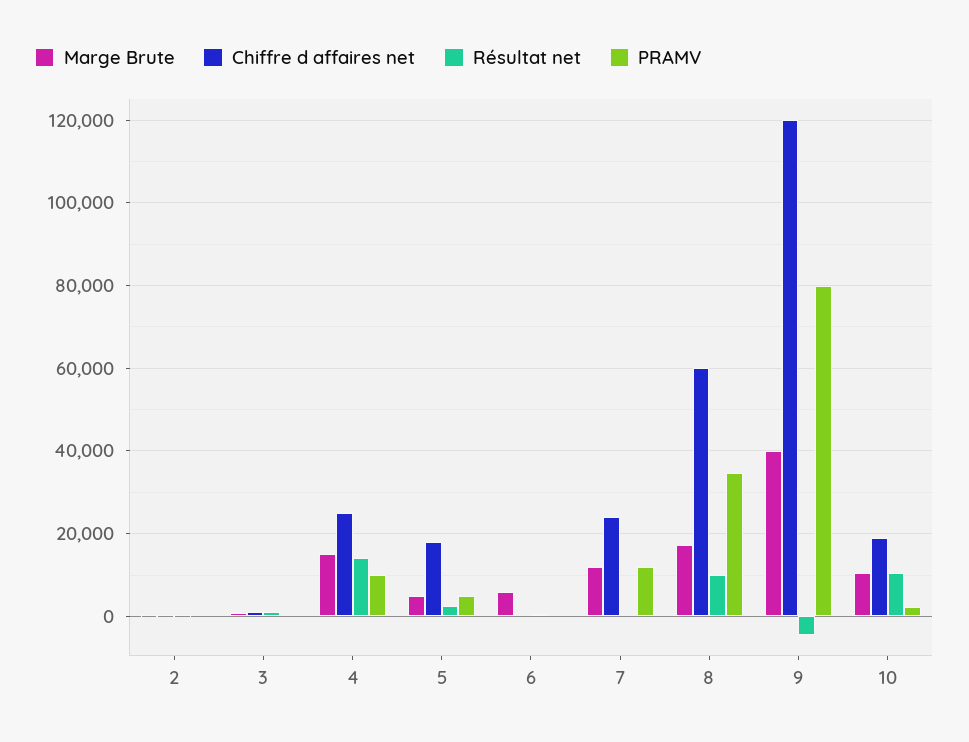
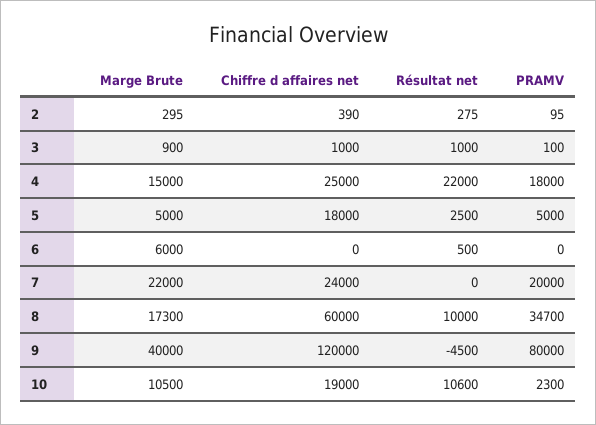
Résultat net, 4: 14000 -> 22000
PRAMV, 4: 10000 -> 18000
Marge Brute, 7: 12000 -> 22000
PRAMV, 7: 12000 -> 20000

